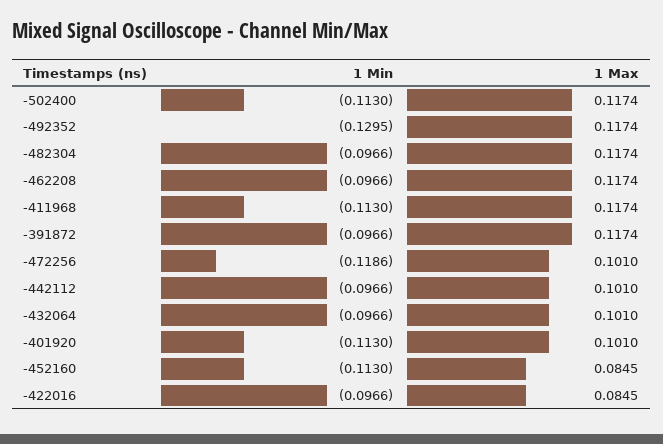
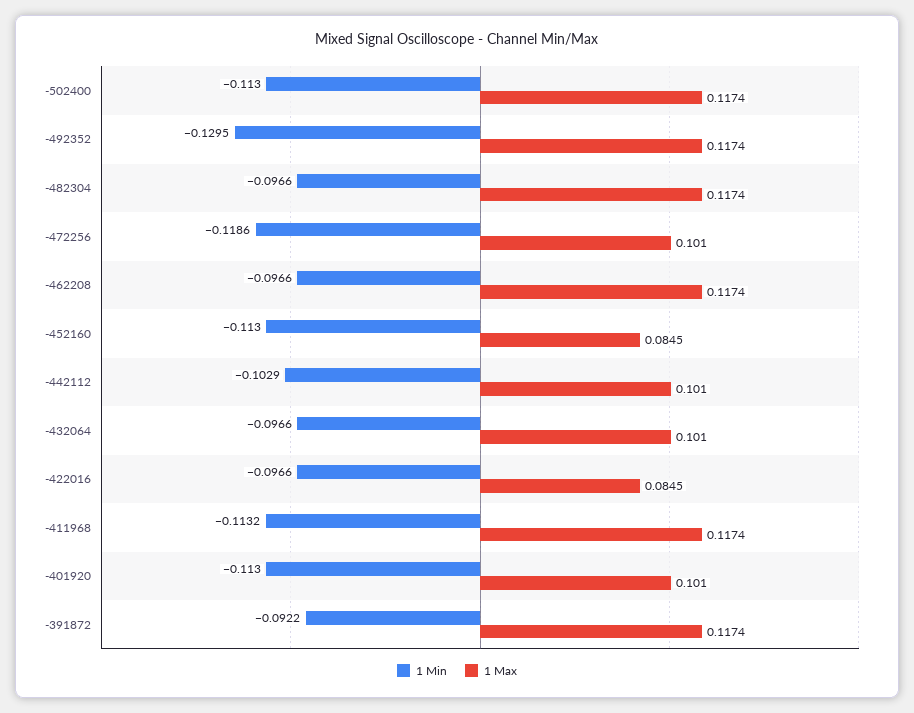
1 Min, -411968: -0.113 -> -0.1132
1 Min, -391872: -0.0966 -> -0.0922
1 Min, -442112: -0.0966 -> -0.1029

